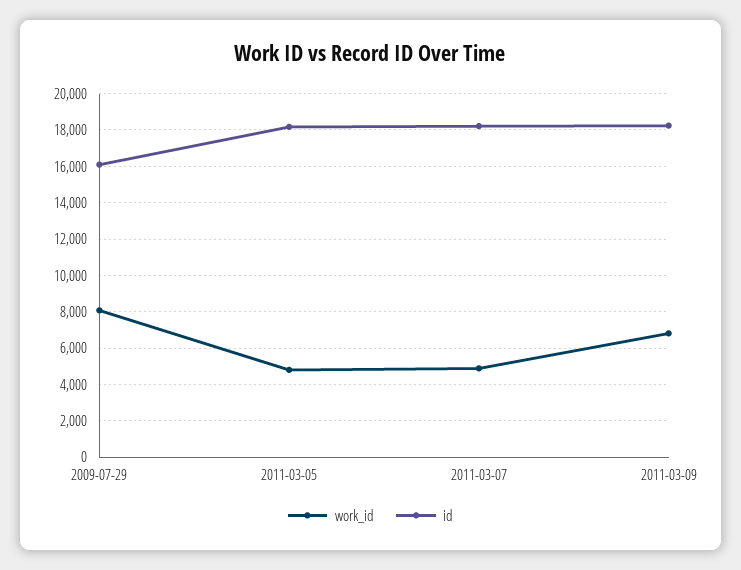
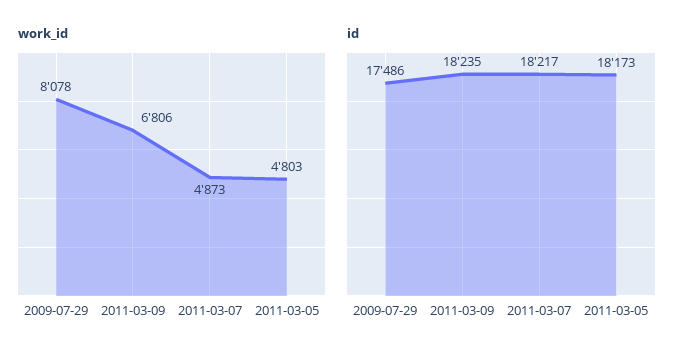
id, 2009-07-29: 16000 -> 17486

